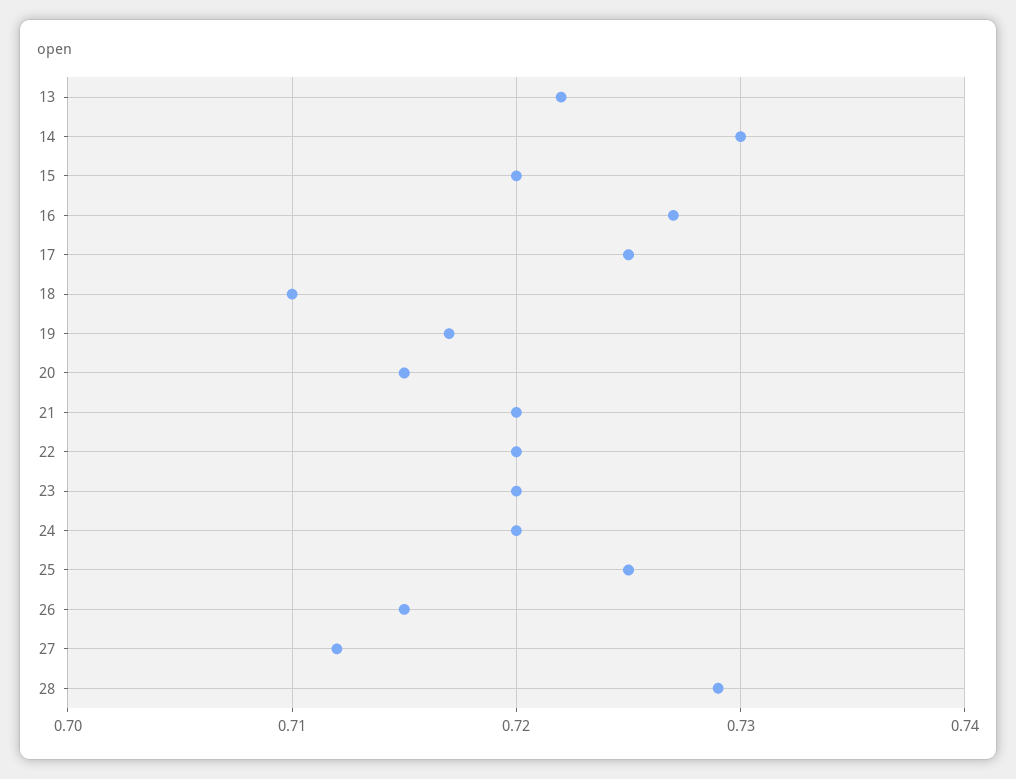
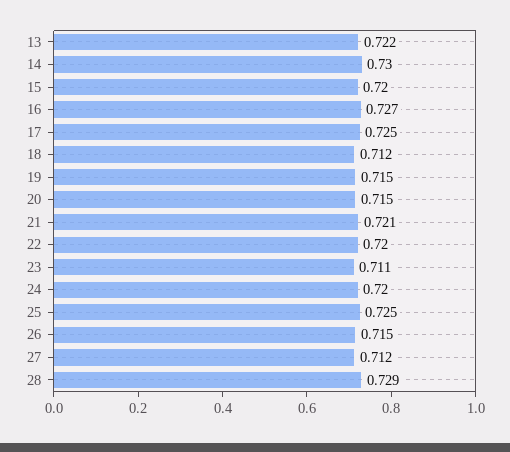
18: 0.71 -> 0.712
19: 0.717 -> 0.715
21: 0.72 -> 0.721
23: 0.72 -> 0.711

